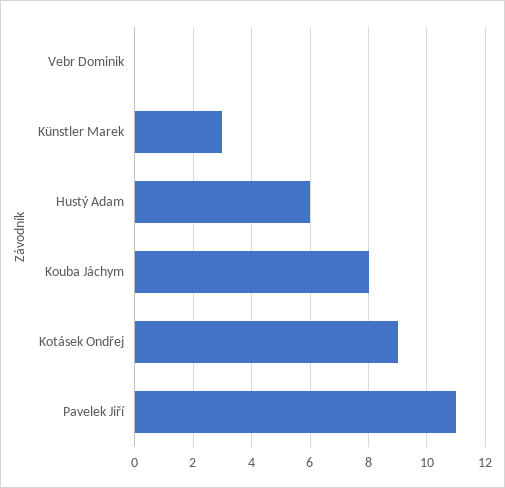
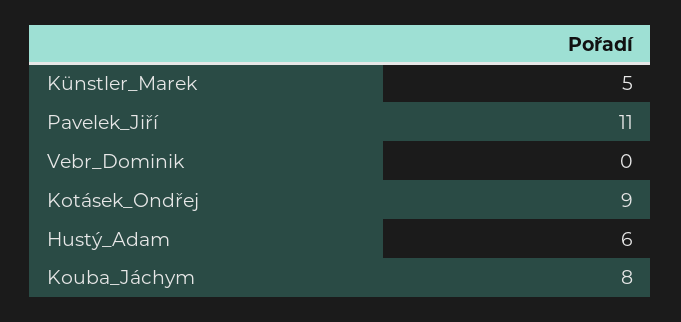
Künstler Marek: 3 -> 5

